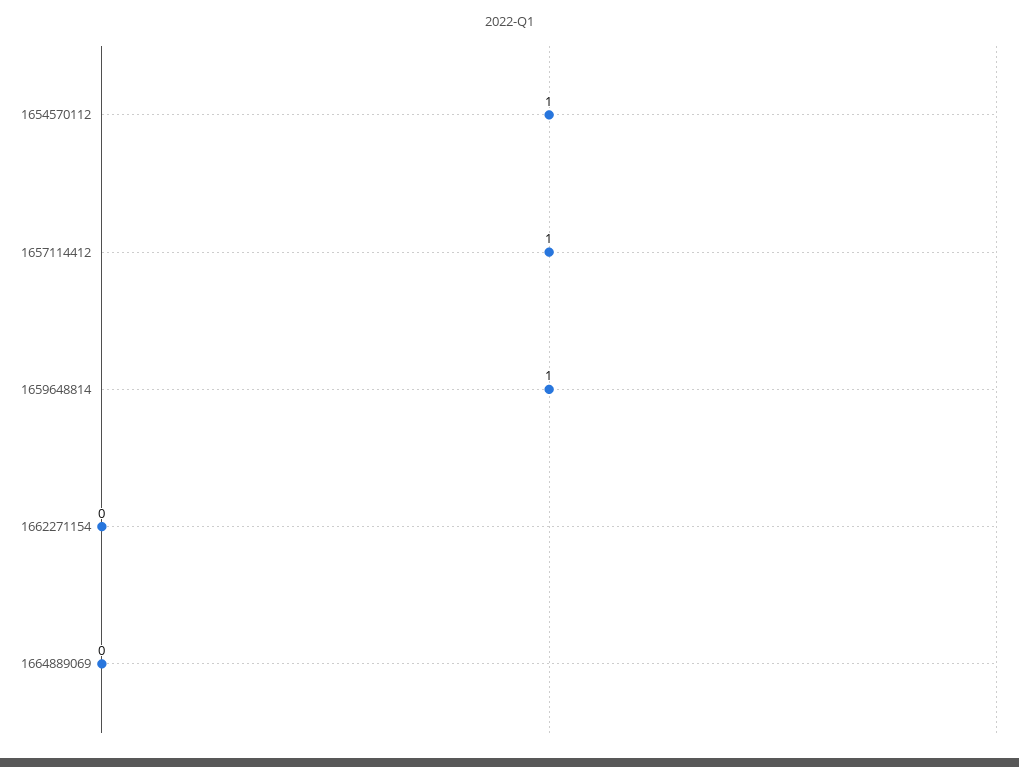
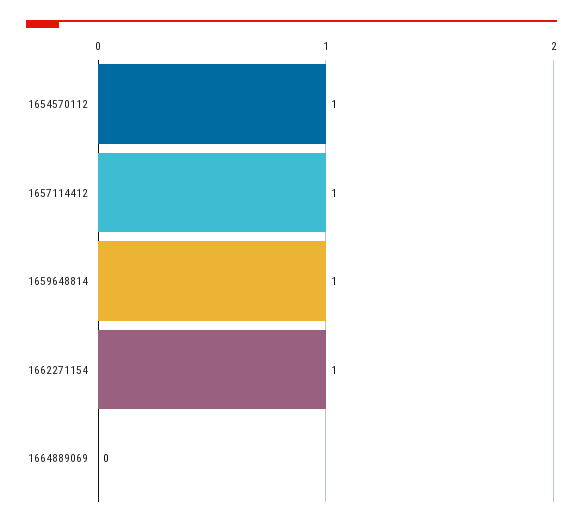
1662271154: 0 -> 1

